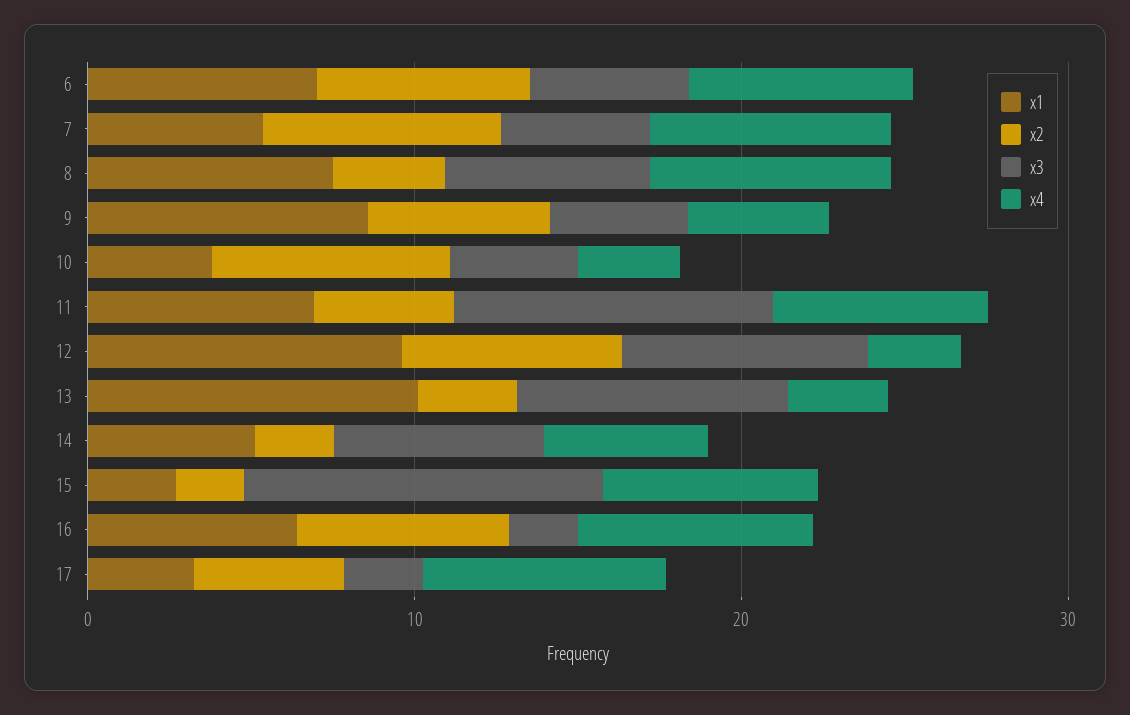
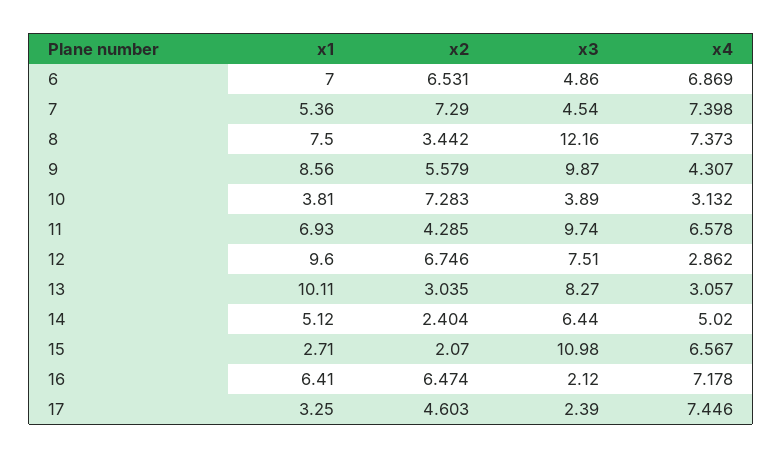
x3, 8: 6 -> 12.16
x3, 9: 4 -> 9.87

